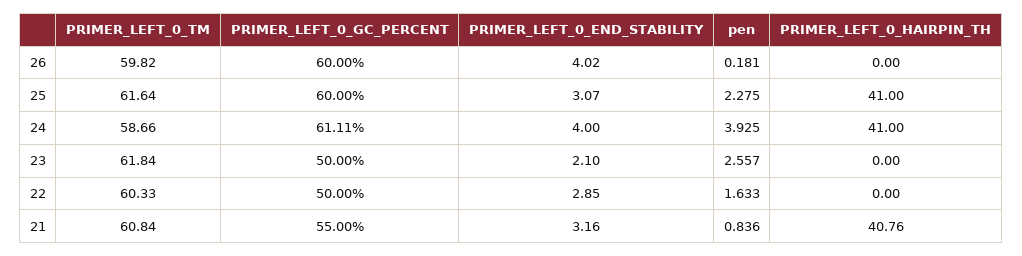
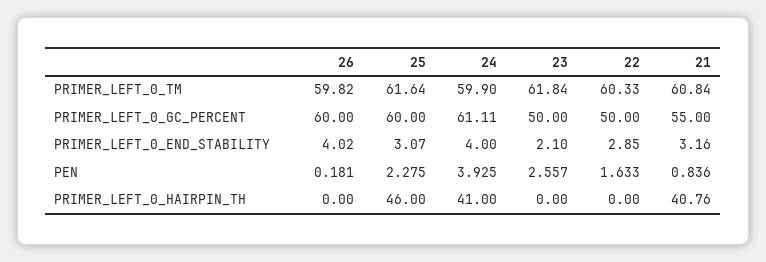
PRIMER_LEFT_0_HAIRPIN_TH, 25: 41 -> 46
PRIMER_LEFT_0_TM, 24: 58.66 -> 59.9

